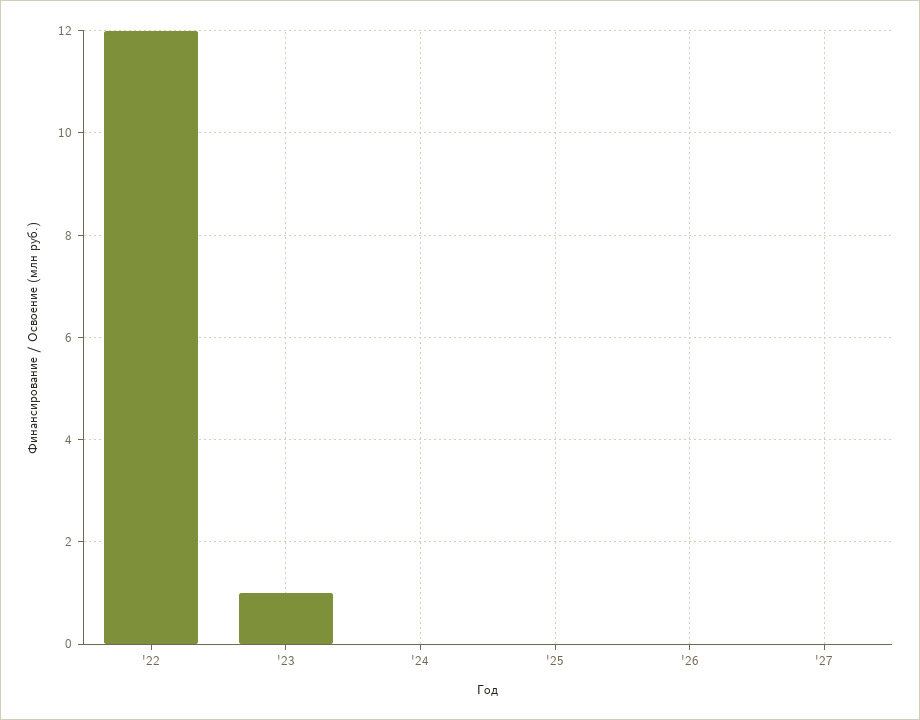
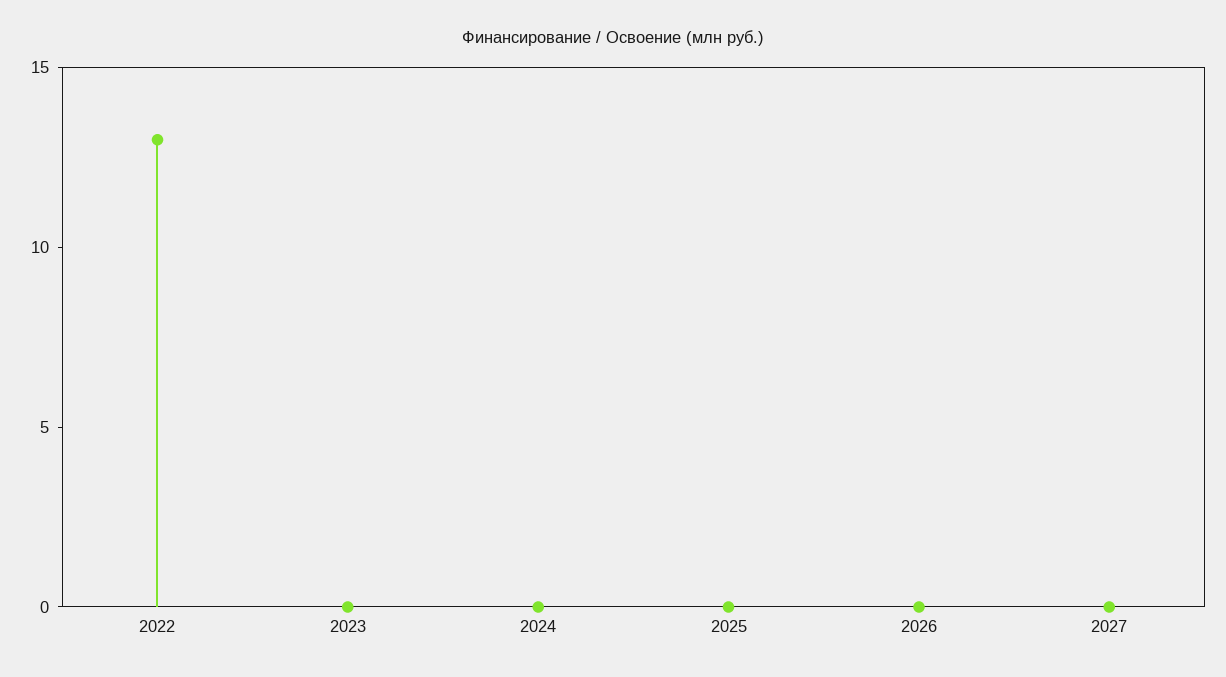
'22: 12 -> 13
'23: 1 -> 0

